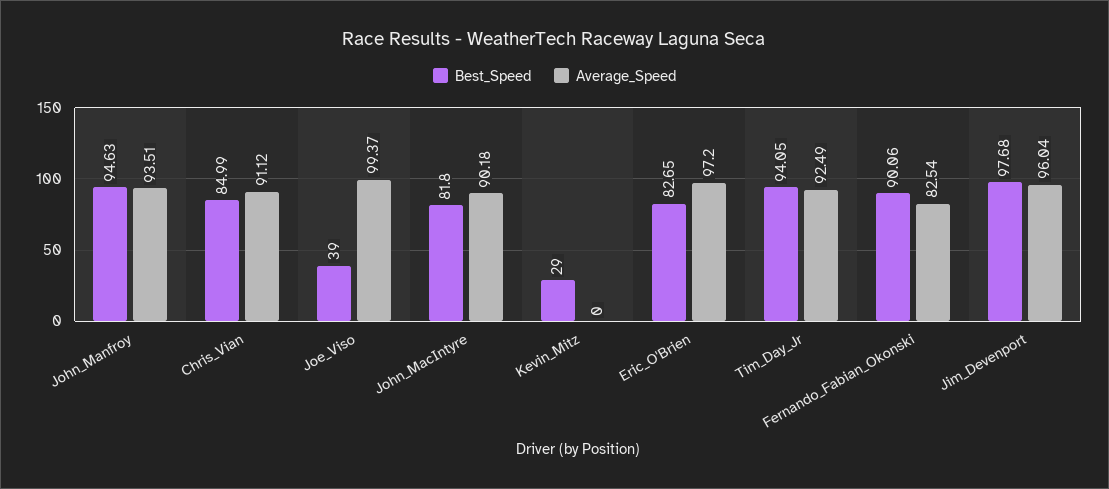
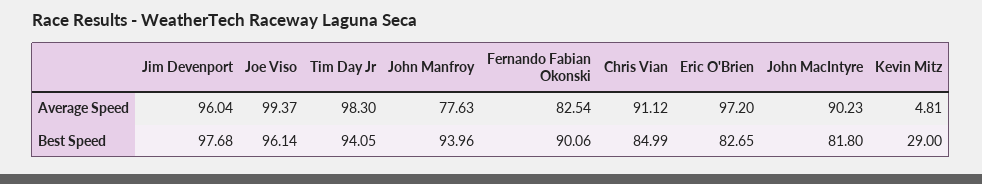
Best_Speed, John_Manfroy: 94.63 -> 93.96
Average_Speed, John_Manfroy: 93.51 -> 77.63
Best_Speed, Joe_Viso: 39 -> 96.14
Average_Speed, John_MacIntyre: 90.18 -> 90.23
Average_Speed, Kevin_Mitz: 0 -> 4.81
Average_Speed, Tim_Day_Jr: 92.49 -> 98.3

